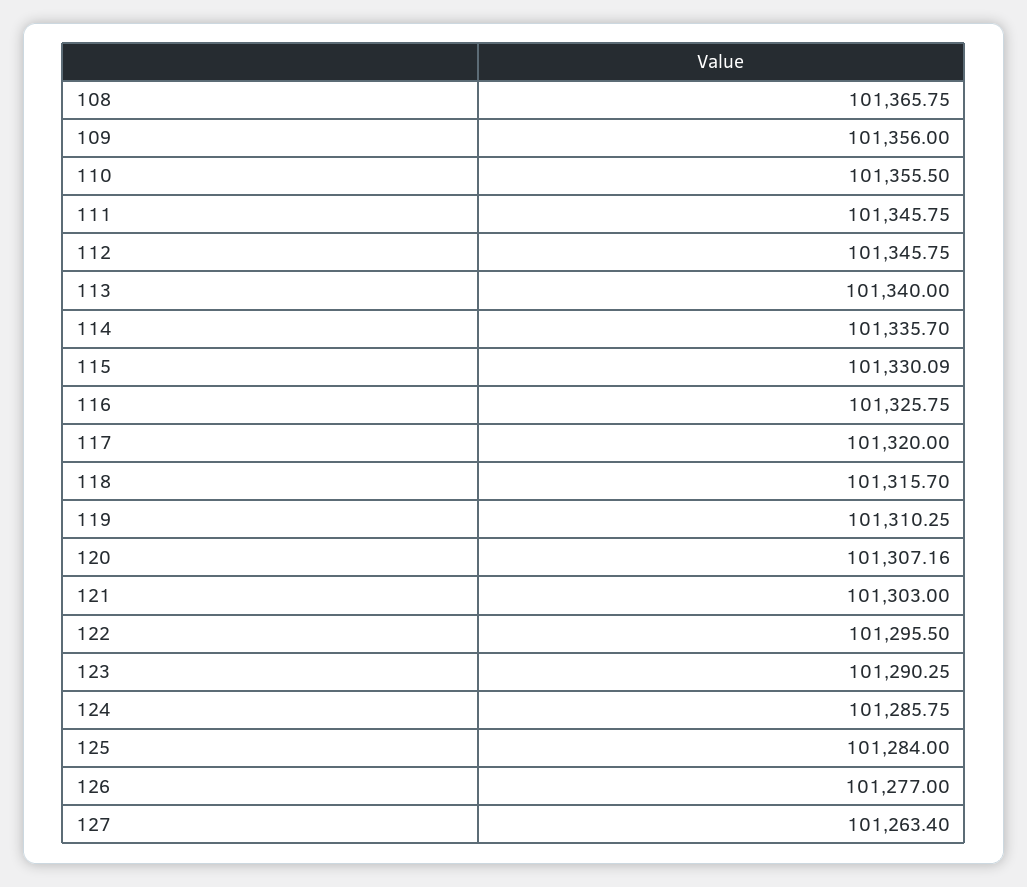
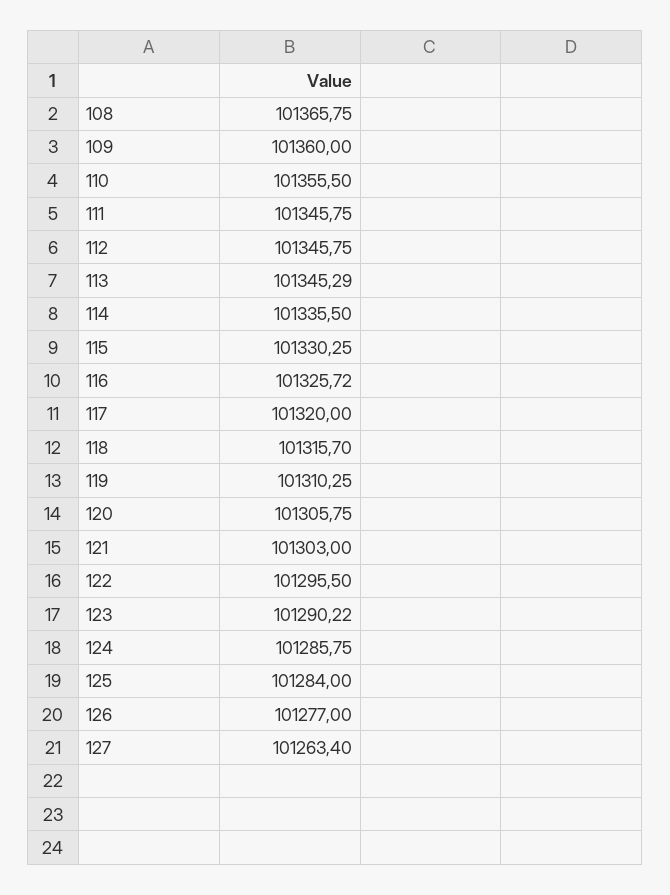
109: 101356 -> 101360
113: 101340 -> 101345.29
114: 101335.7 -> 101335.5
115: 101330.09 -> 101330.25
116: 101325.75 -> 101325.72
120: 101307.16 -> 101305.75
123: 101290.25 -> 101290.22

